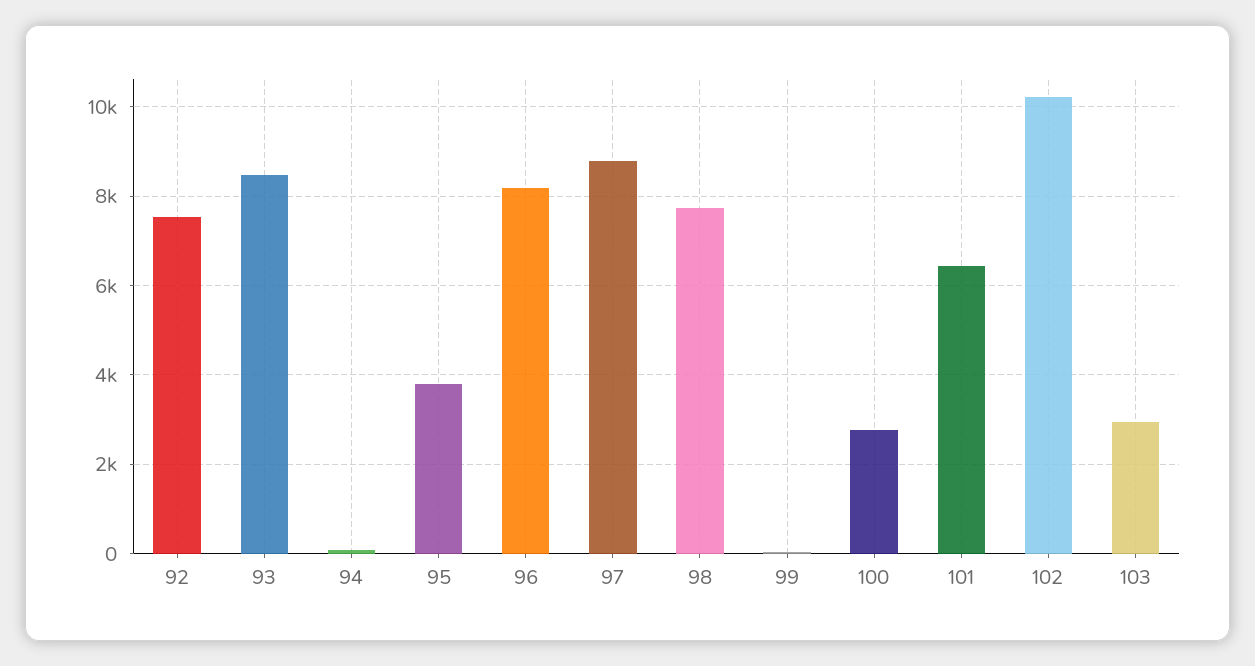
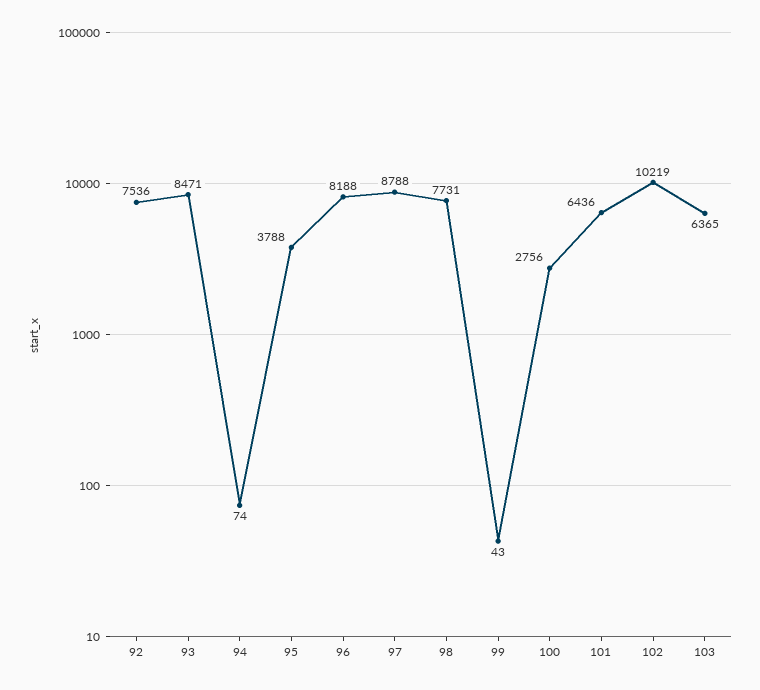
103: 3000 -> 6365

